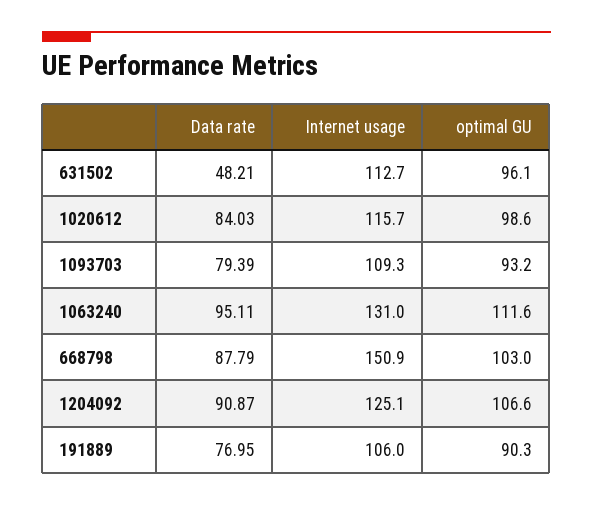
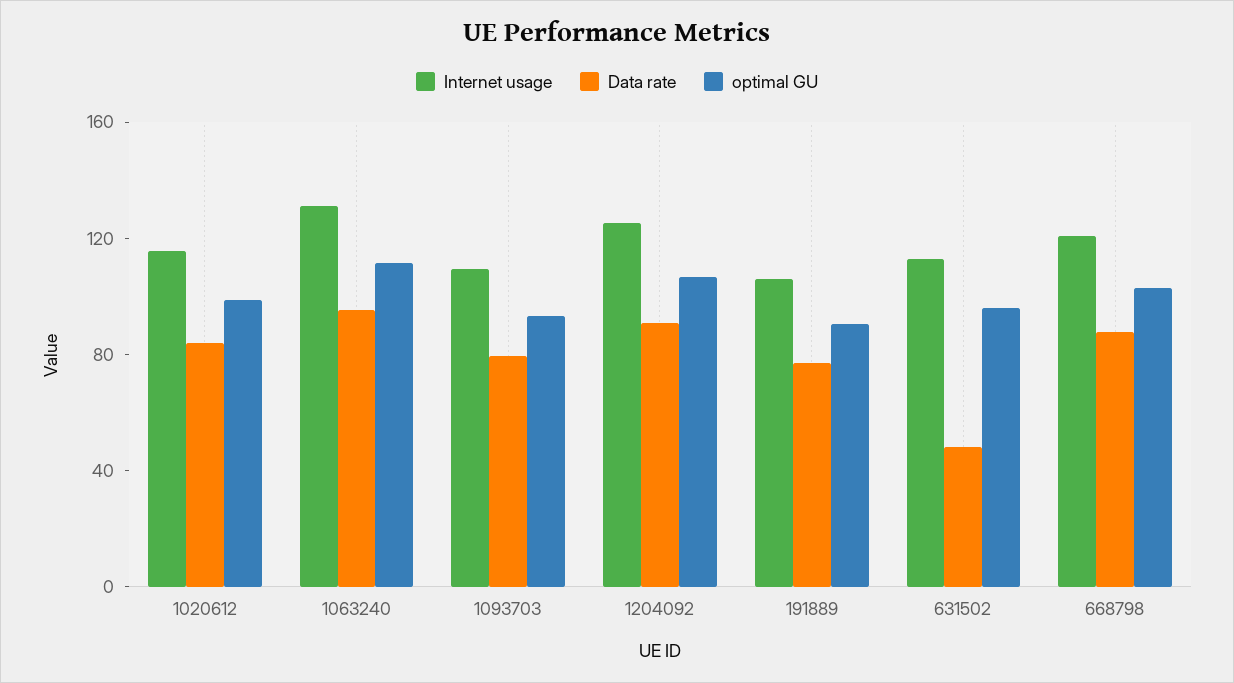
Internet usage, 668798: 150.9 -> 120

